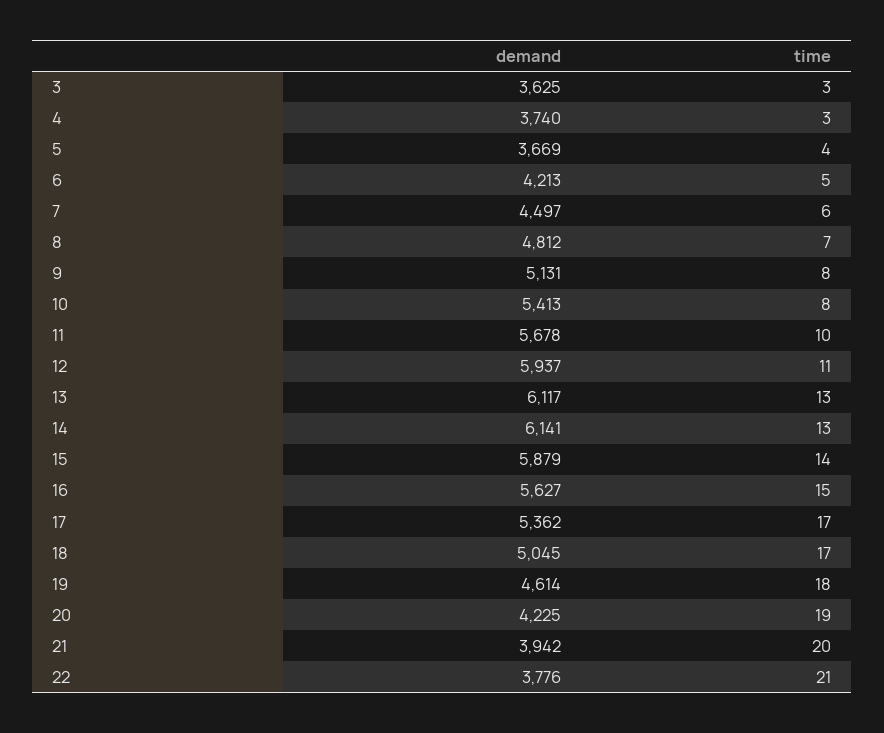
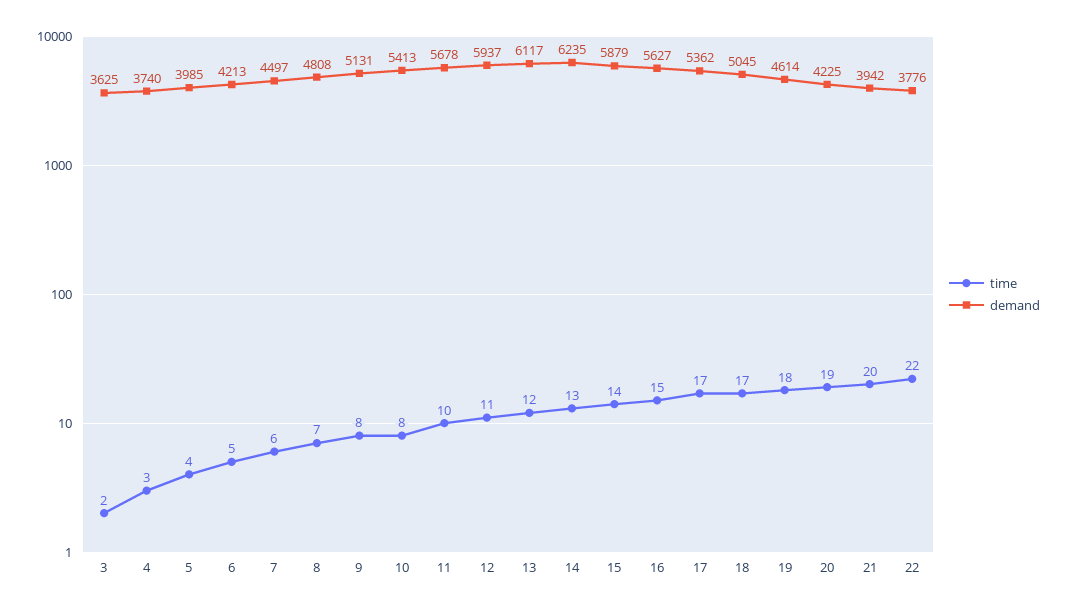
time, 3: 3 -> 2
demand, 5: 3669 -> 3985
demand, 8: 4812 -> 4808
time, 13: 13 -> 12
demand, 14: 6141 -> 6235
time, 22: 21 -> 22

